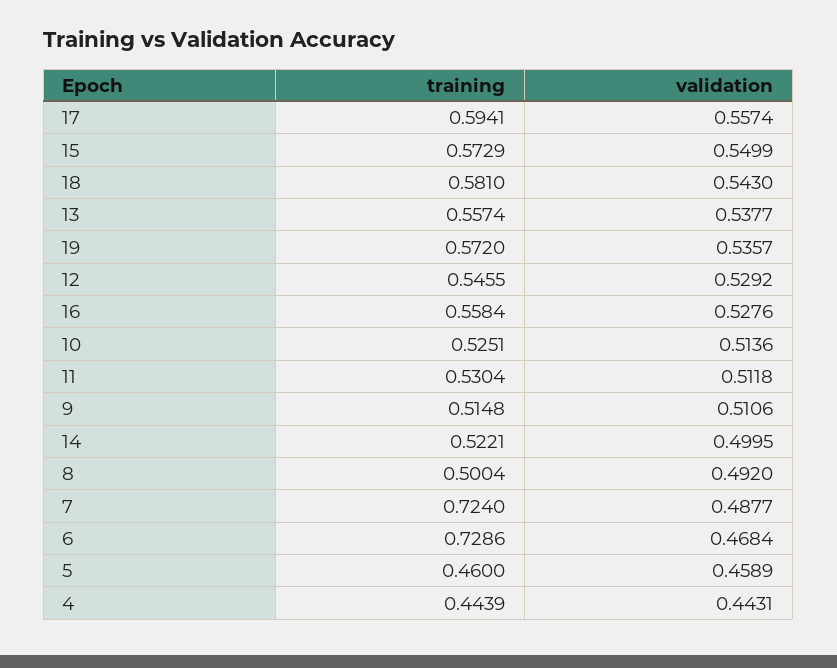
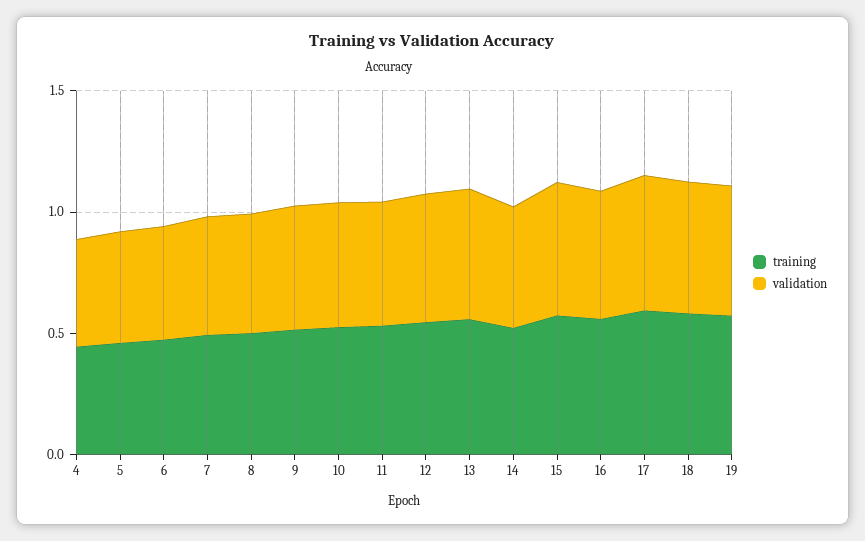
training, 7: 0.724 -> 0.5
training, 6: 0.7286 -> 0.5

